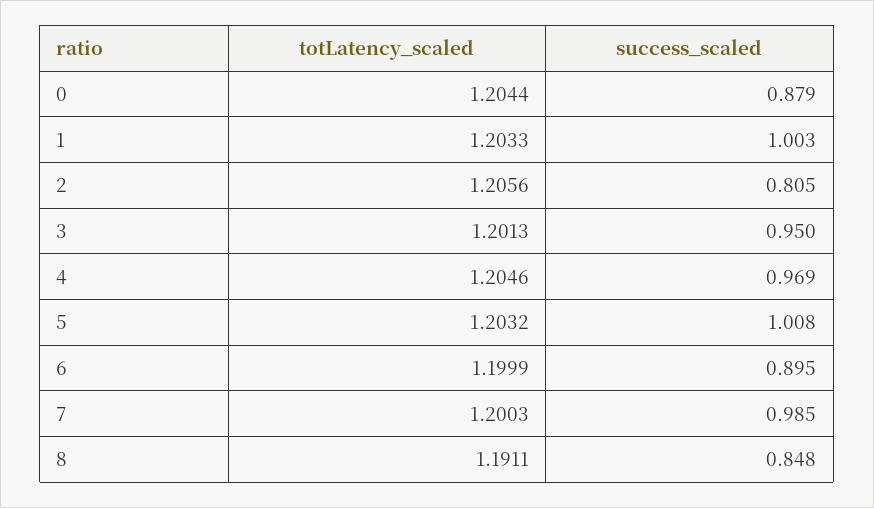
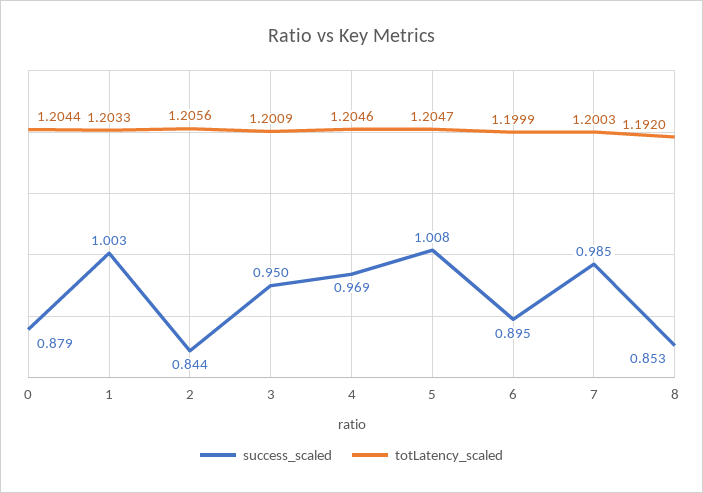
success_scaled, 2: 0.805 -> 0.844
totLatency_scaled, 3: 1.2013 -> 1.2009
totLatency_scaled, 5: 1.2032 -> 1.2047
totLatency_scaled, 8: 1.1911 -> 1.192
success_scaled, 8: 0.848 -> 0.853

